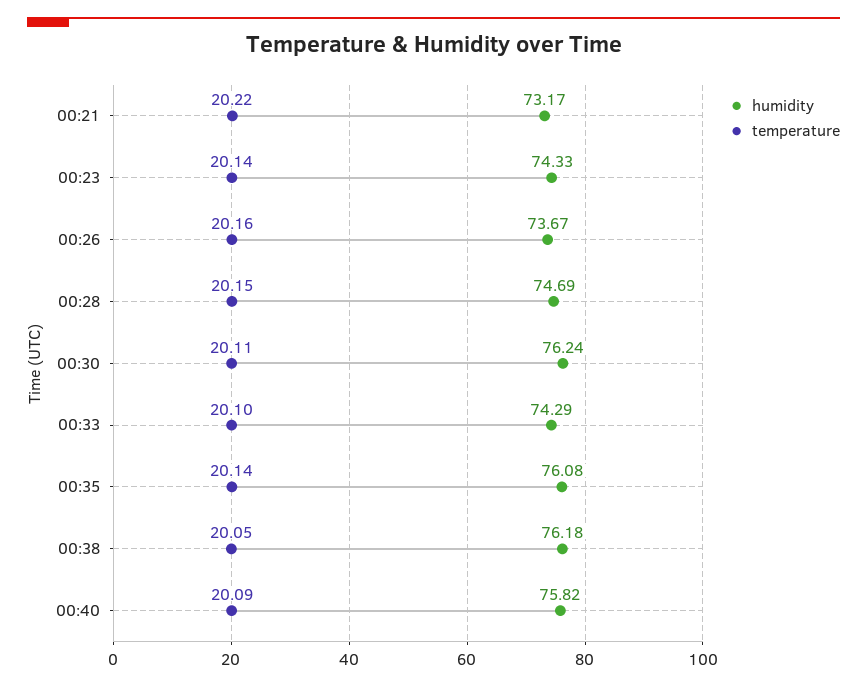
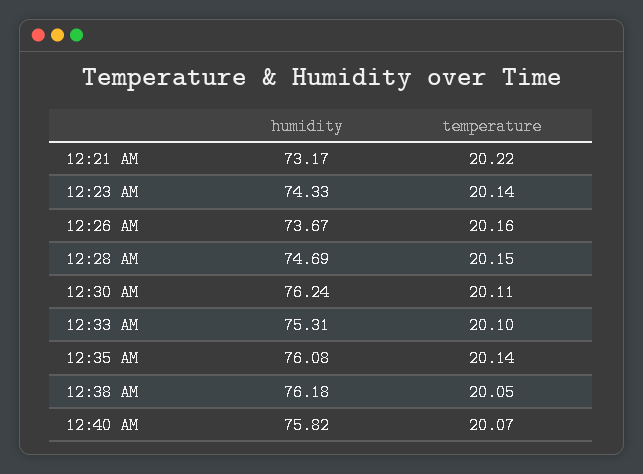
humidity, 00:33: 74.29 -> 75.31
temperature, 00:40: 20.09 -> 20.07

